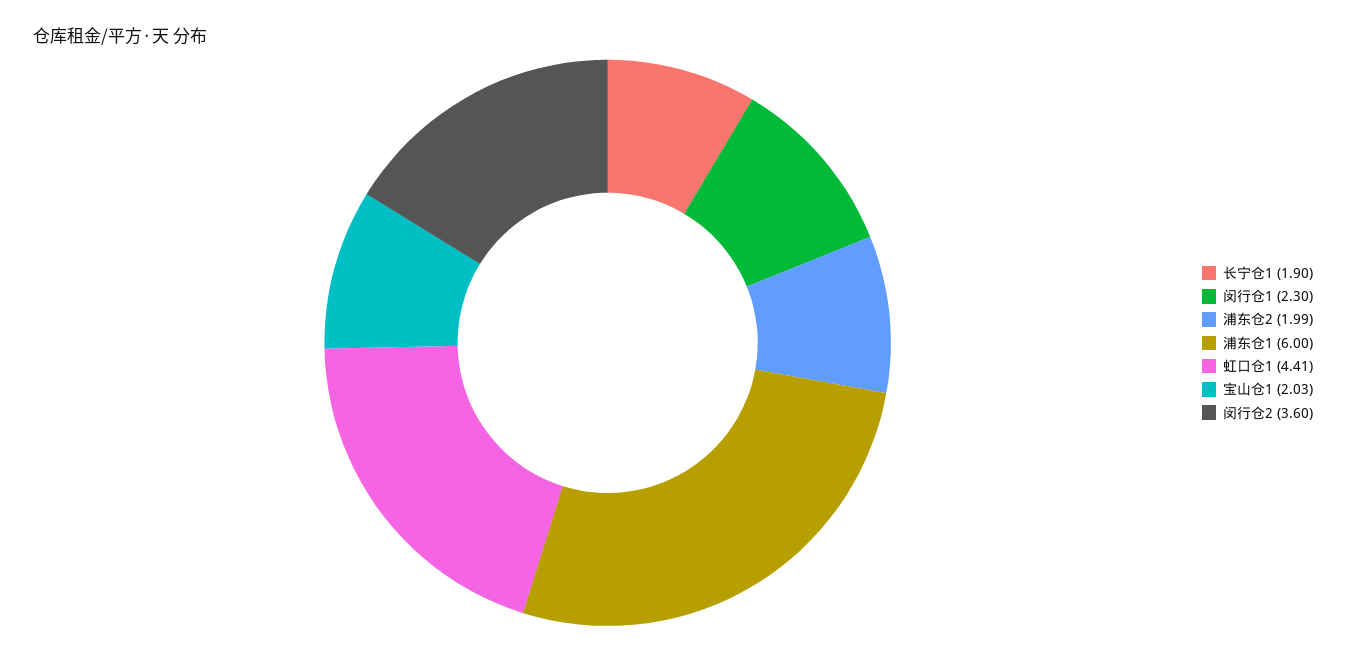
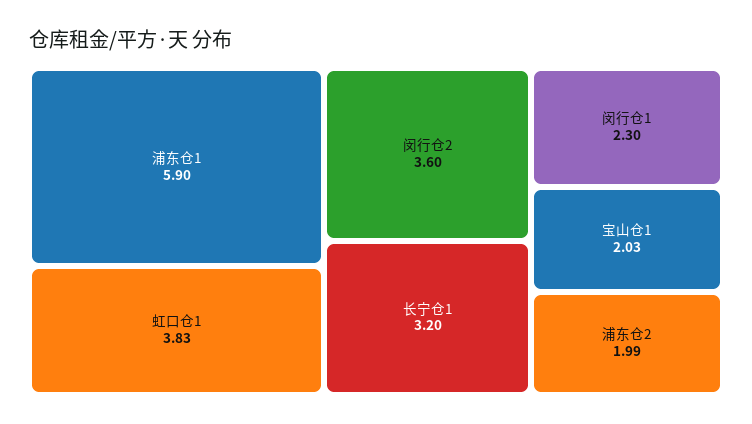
长宁仓1: 1.9 -> 3.2
浦东仓1: 6 -> 5.9
虹口仓1: 4.41 -> 3.83

